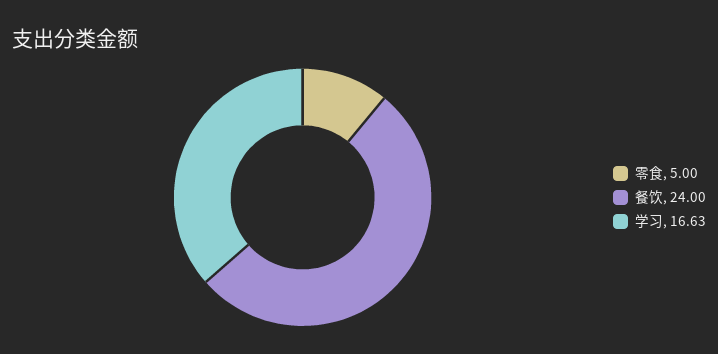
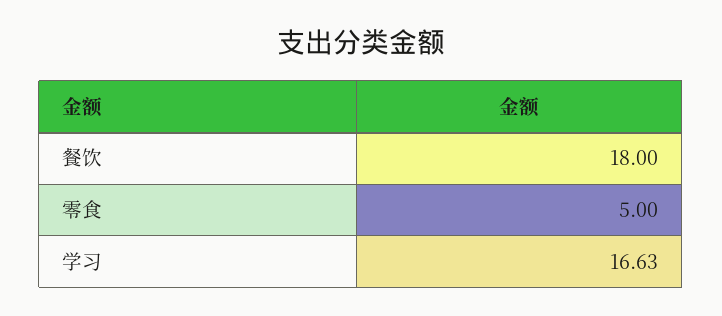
餐饮: 24 -> 18

